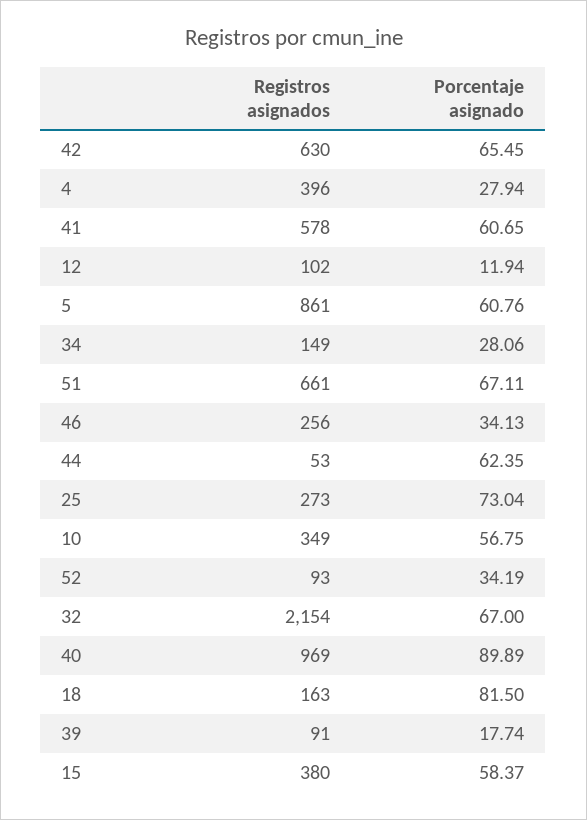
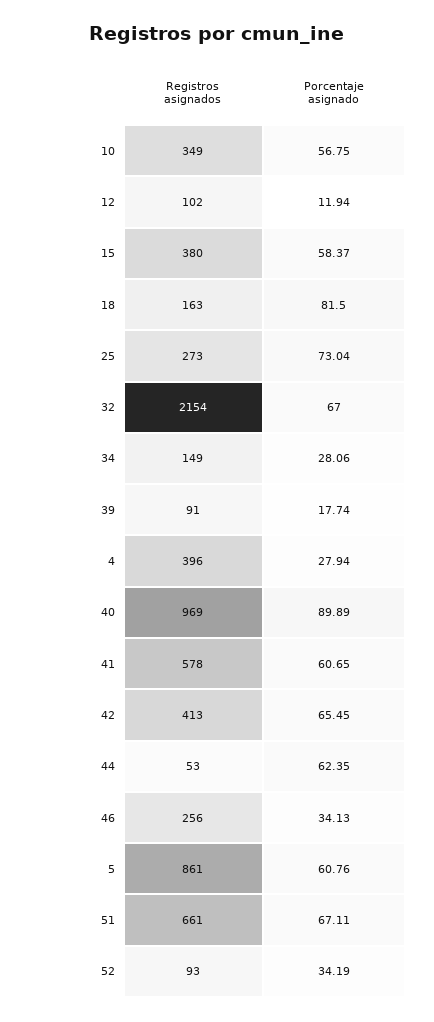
Registros asignados, 42: 630 -> 413

